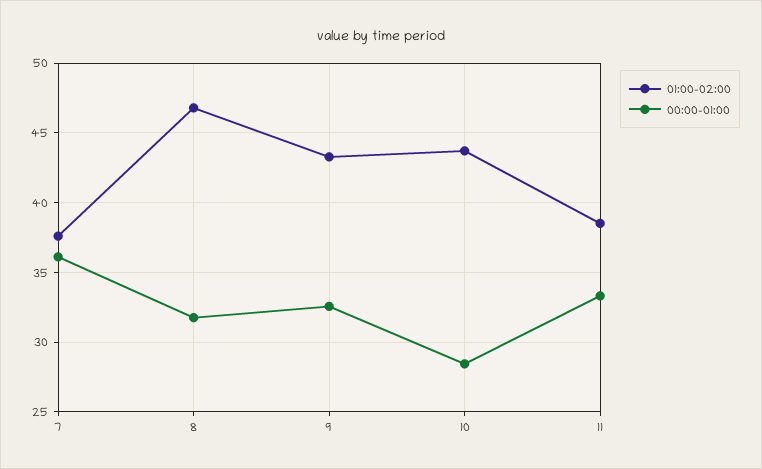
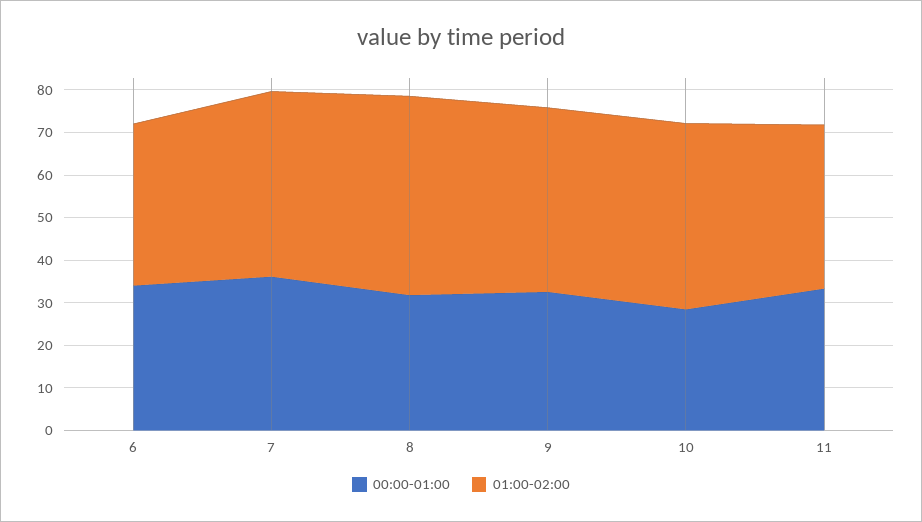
01:00-02:00, 7: 37.5 -> 44
00:00-01:00, 6: none -> 34
01:00-02:00, 6: none -> 38

